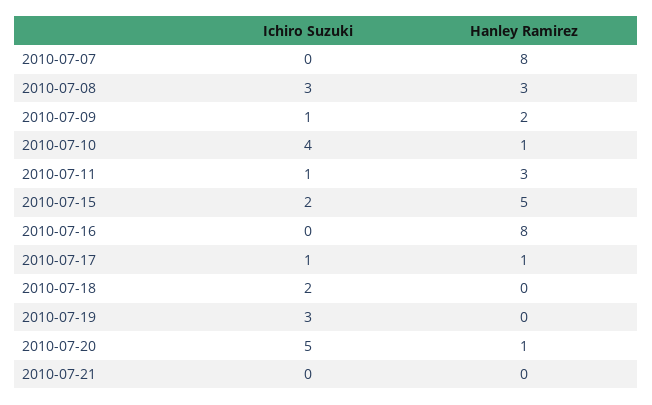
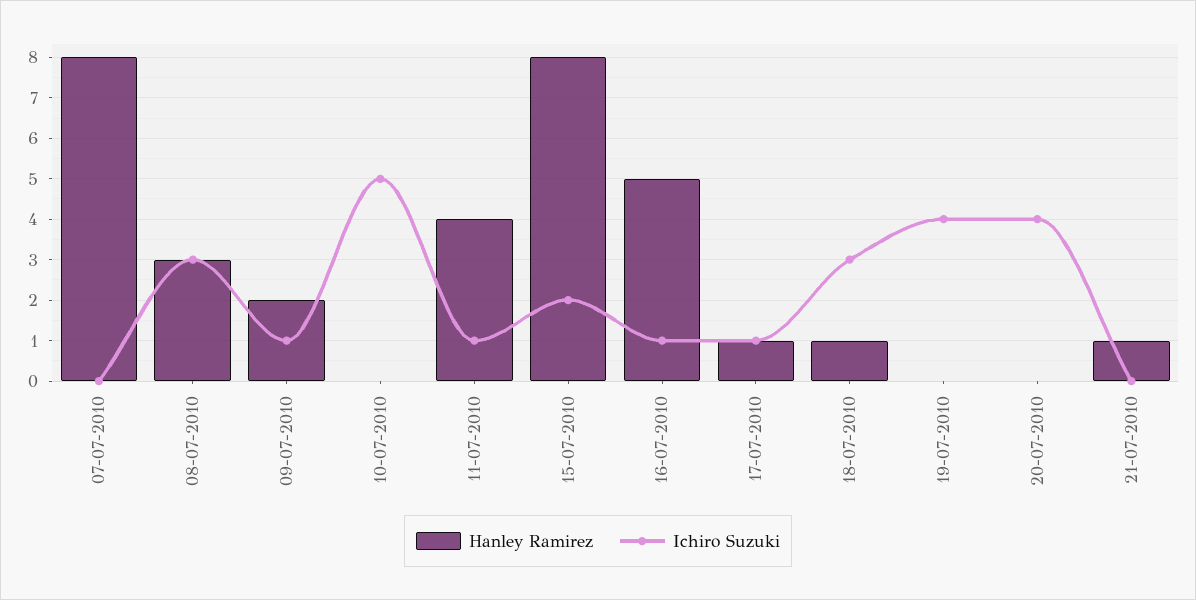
Ichiro Suzuki, 2010-07-10: 4 -> 5
Hanley Ramirez, 2010-07-10: 1 -> 0
Hanley Ramirez, 2010-07-11: 3 -> 4
Hanley Ramirez, 2010-07-15: 5 -> 8
Ichiro Suzuki, 2010-07-16: 0 -> 1
Hanley Ramirez, 2010-07-16: 8 -> 5
Ichiro Suzuki, 2010-07-18: 2 -> 3
Hanley Ramirez, 2010-07-18: 0 -> 1
Ichiro Suzuki, 2010-07-19: 3 -> 4
Ichiro Suzuki, 2010-07-20: 5 -> 4
Hanley Ramirez, 2010-07-20: 1 -> 0
Hanley Ramirez, 2010-07-21: 0 -> 1

